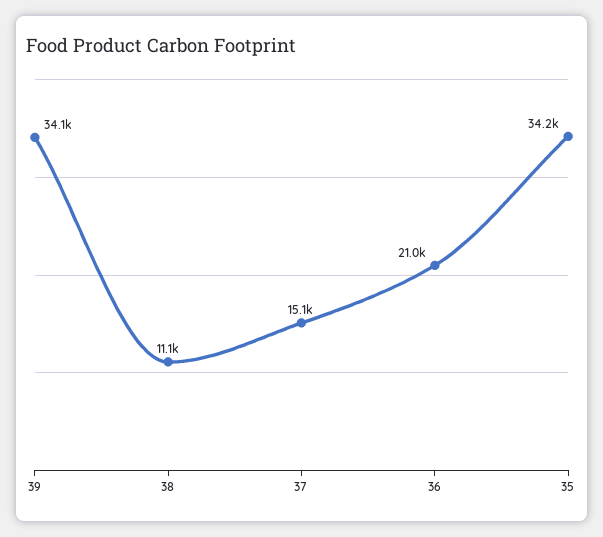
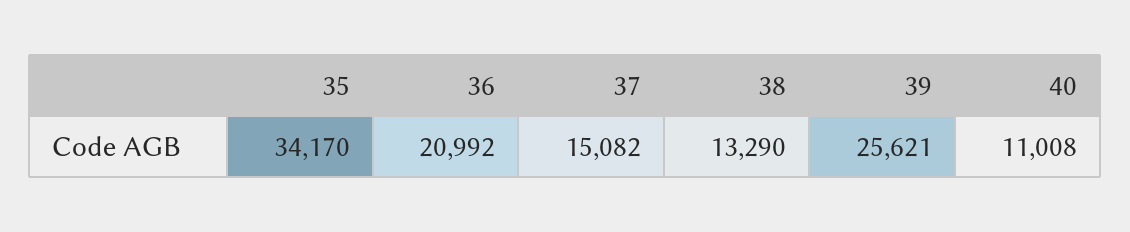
39: 34100 -> 25621
38: 11100 -> 13290
40: none -> 11008

